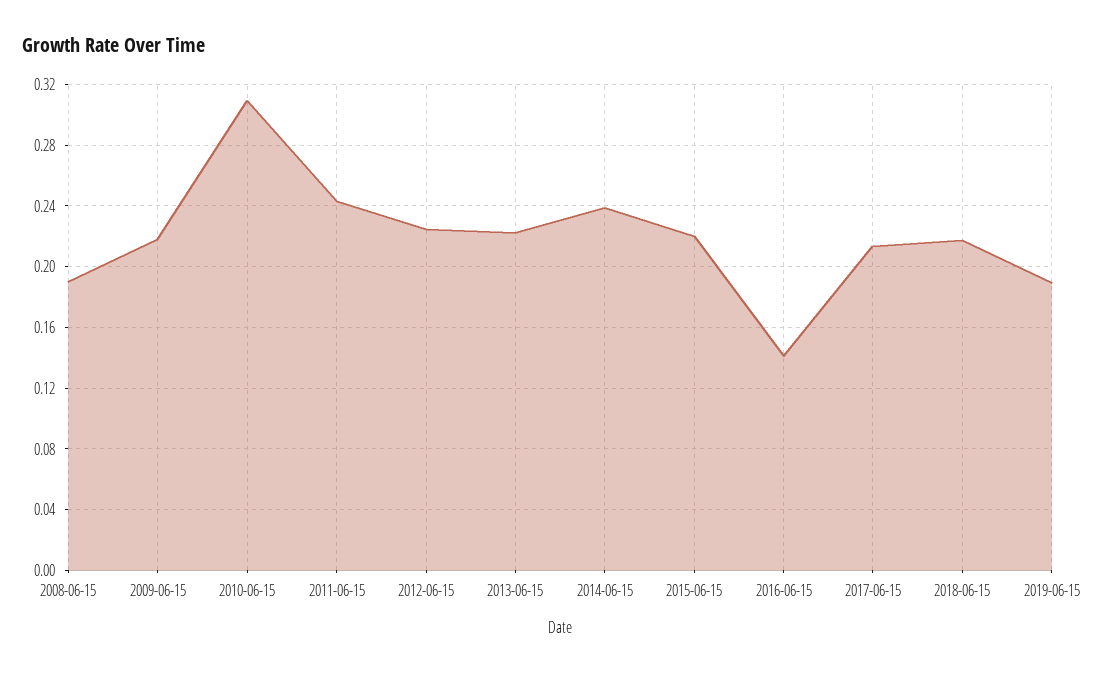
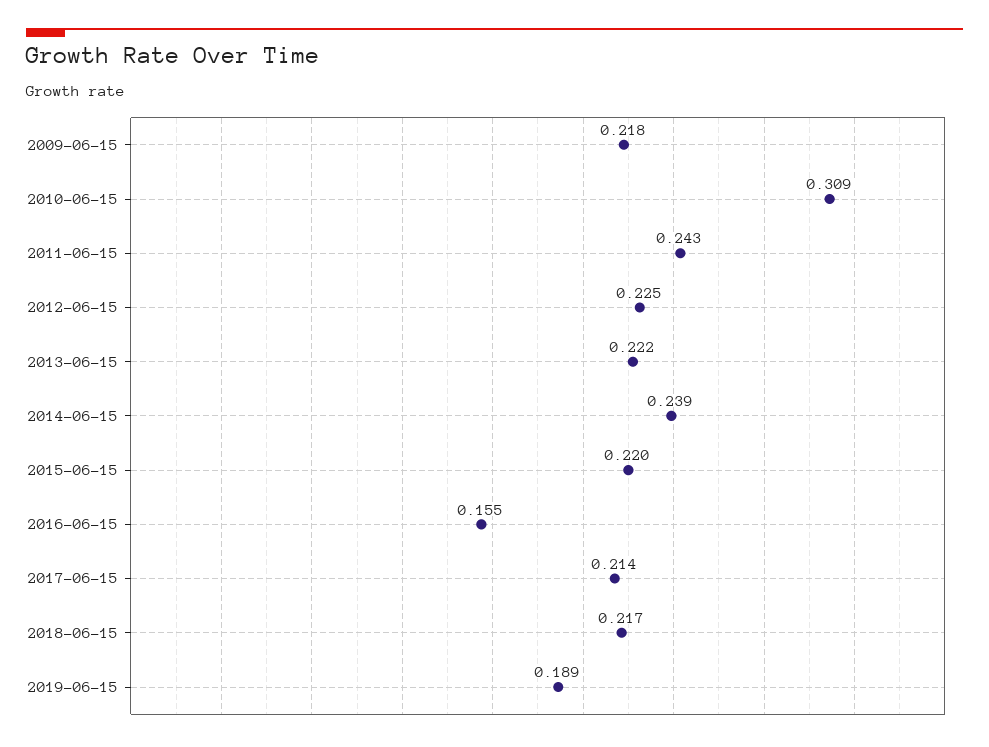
2008-06-15: 0.19 -> none
2016-06-15: 0.14 -> 0.155

